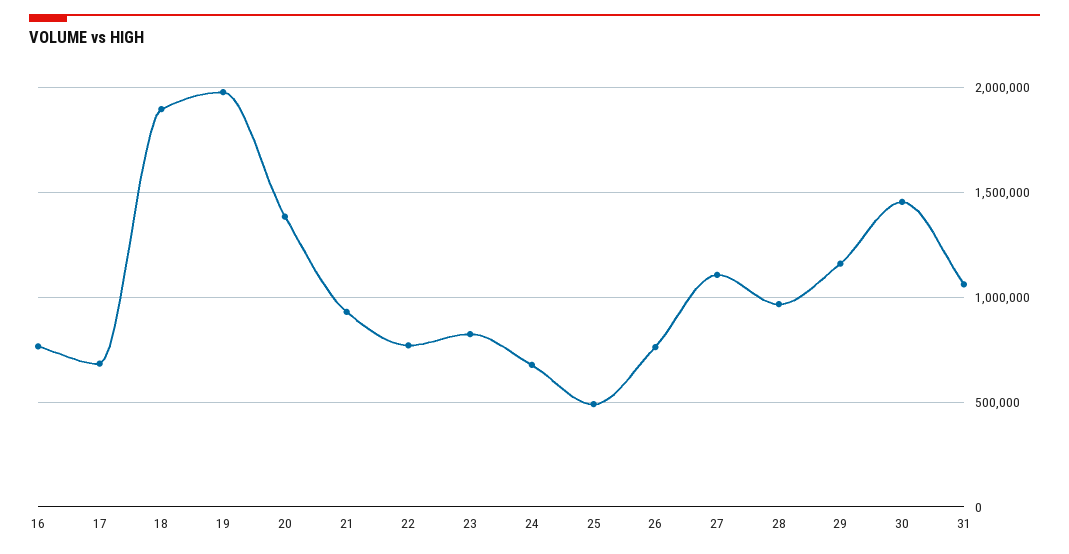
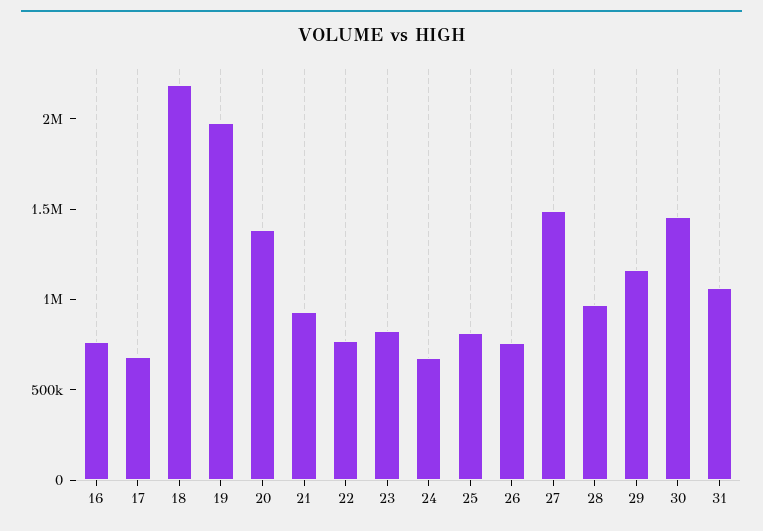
18: 1900000 -> 2200000
25: 500000 -> 800000
27: 1100000 -> 1500000

